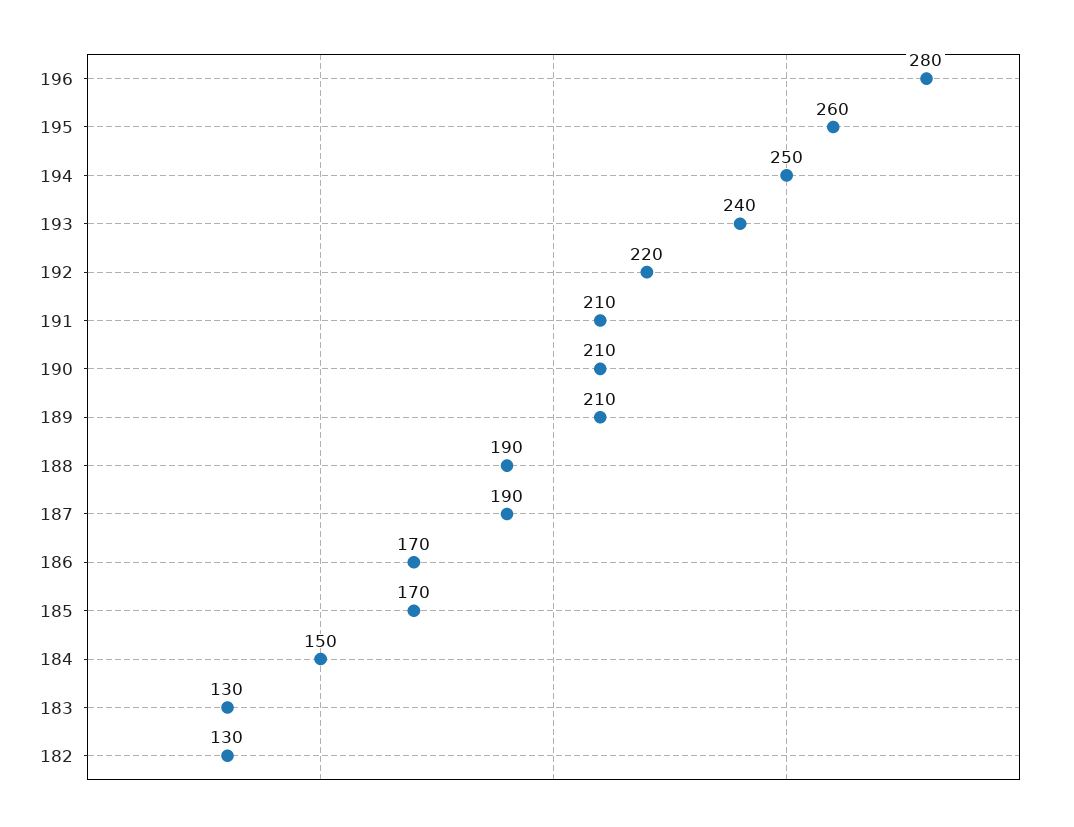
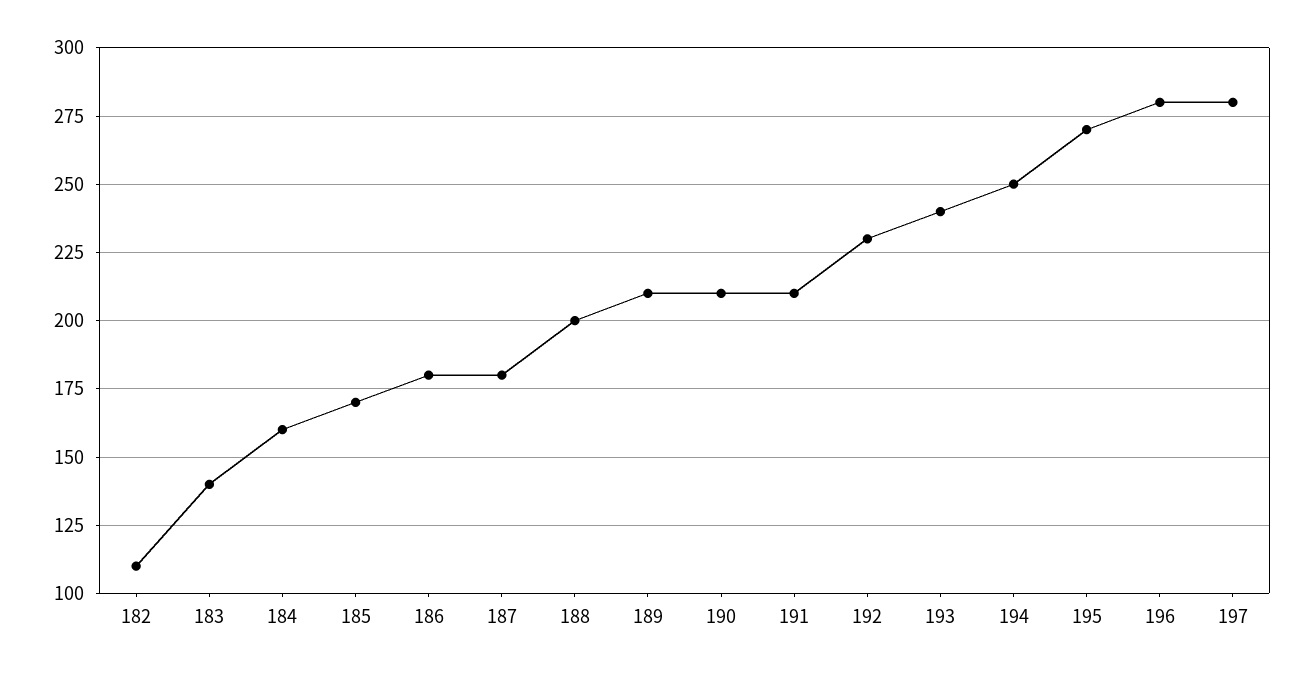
195: 260 -> 270
192: 220 -> 230
188: 190 -> 200
187: 190 -> 180
186: 170 -> 180
184: 150 -> 160
183: 130 -> 140
182: 130 -> 110
197: none -> 280

